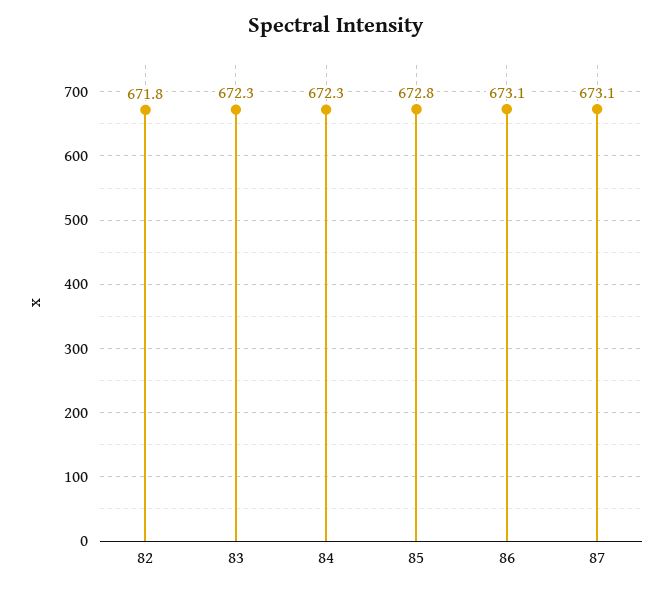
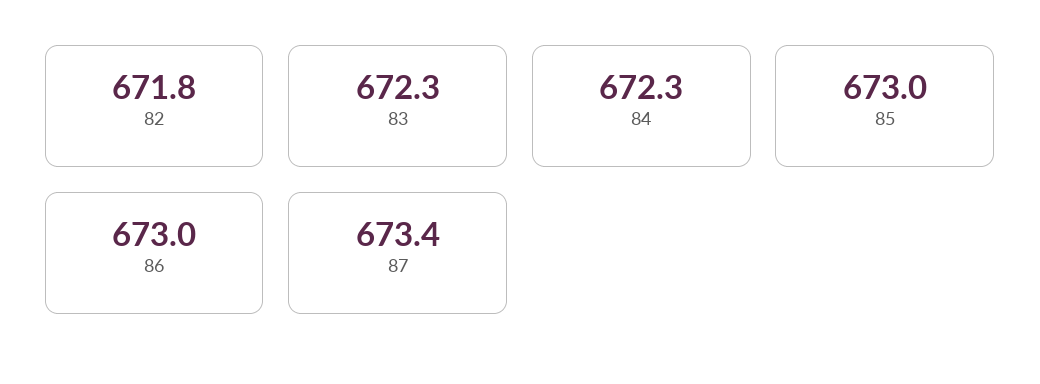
85: 672.8 -> 673
86: 673.1 -> 673
87: 673.1 -> 673.4

